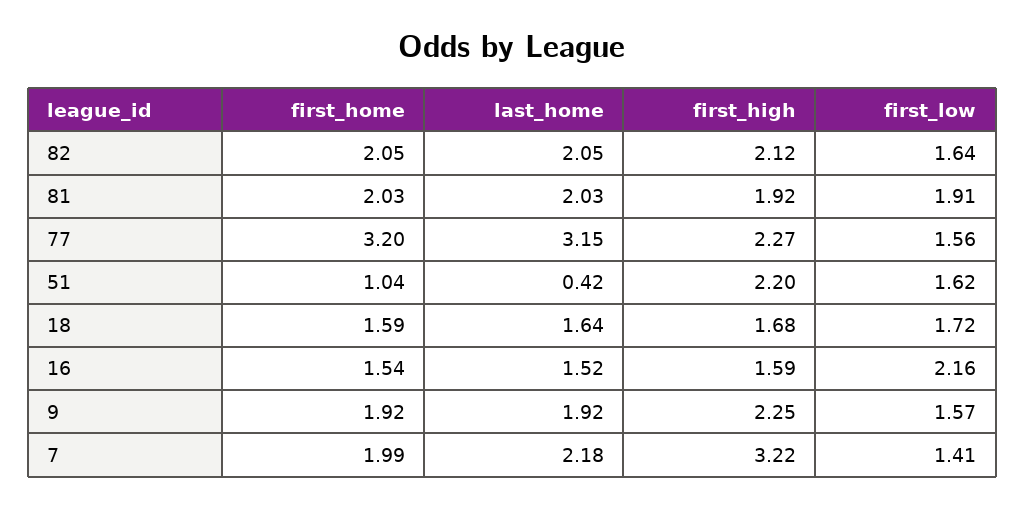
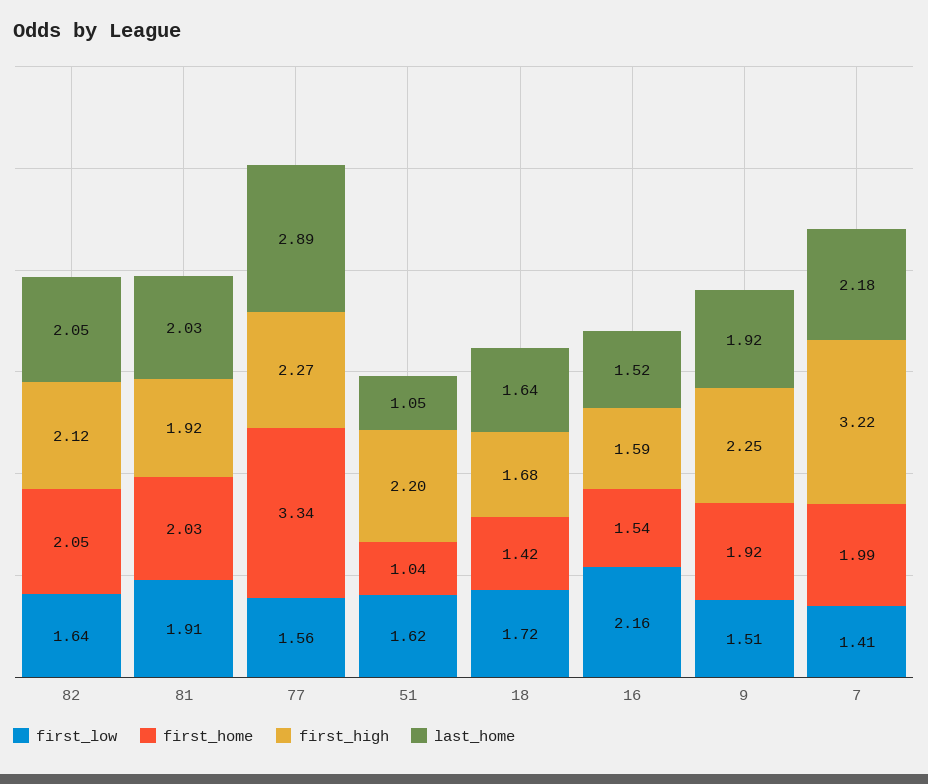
first_home, 77: 3.2 -> 3.34
last_home, 77: 3.15 -> 2.89
last_home, 51: 0.42 -> 1.05
first_home, 18: 1.59 -> 1.42
first_low, 9: 1.57 -> 1.51

